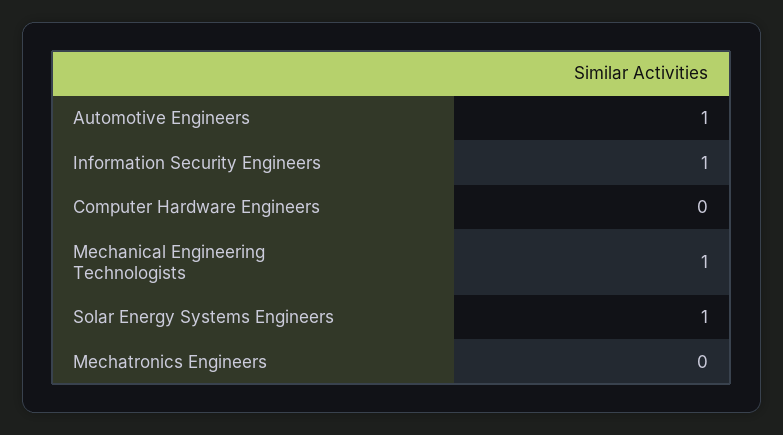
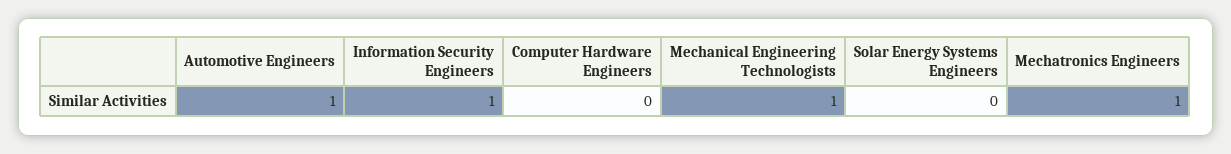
Solar Energy Systems Engineers: 1 -> 0
Mechatronics Engineers: 0 -> 1

